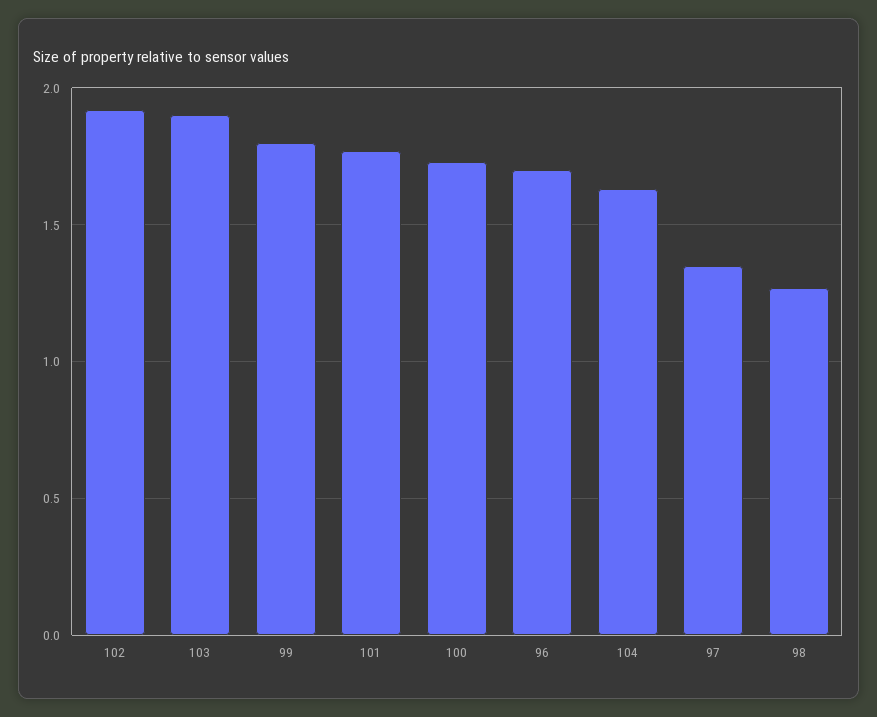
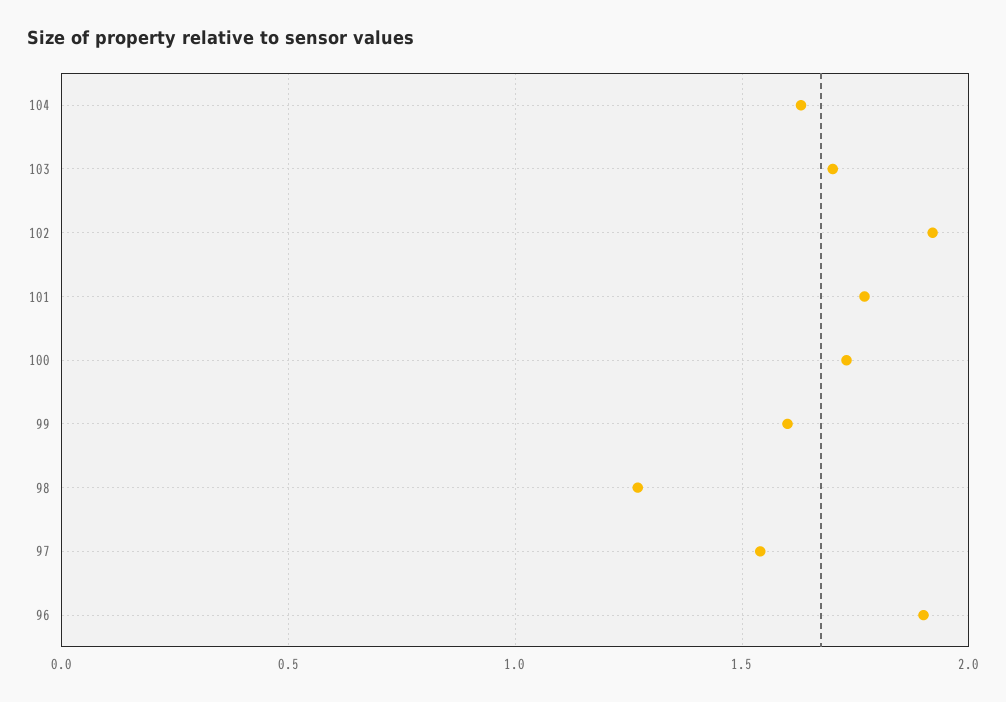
103: 1.9 -> 1.7
99: 1.8 -> 1.6
96: 1.7 -> 1.9
97: 1.35 -> 1.55

